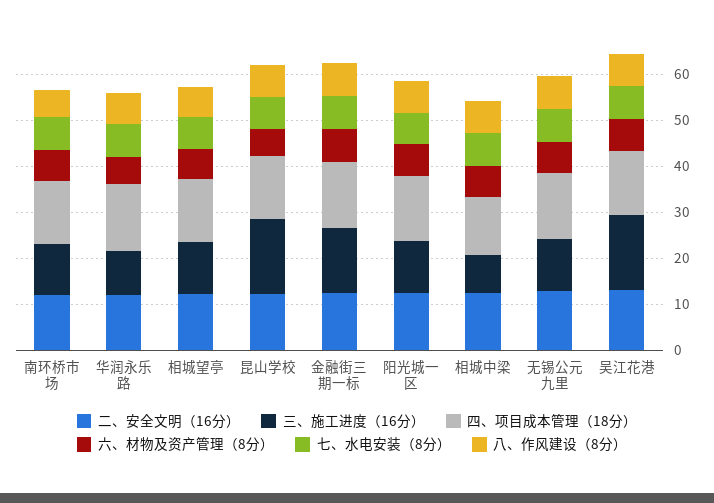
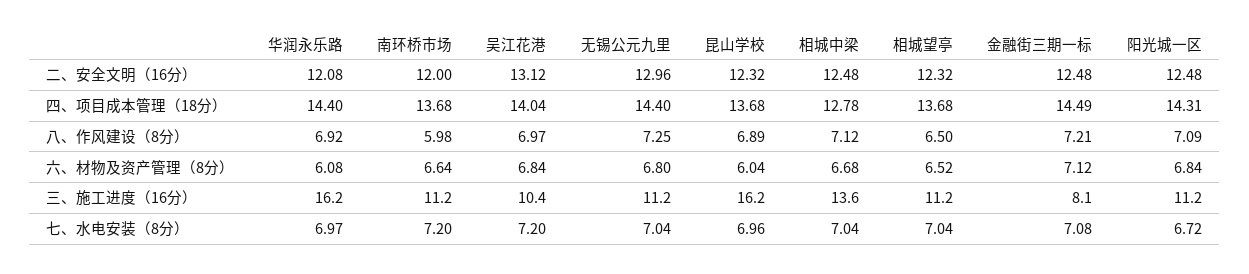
三、施工进度（16分）, 华润永乐路: 10 -> 16.2
三、施工进度（16分）, 金融街三期一标: 14 -> 8.1
三、施工进度（16分）, 相城中梁: 8 -> 13.6
三、施工进度（16分）, 吴江花港: 16 -> 10.4

